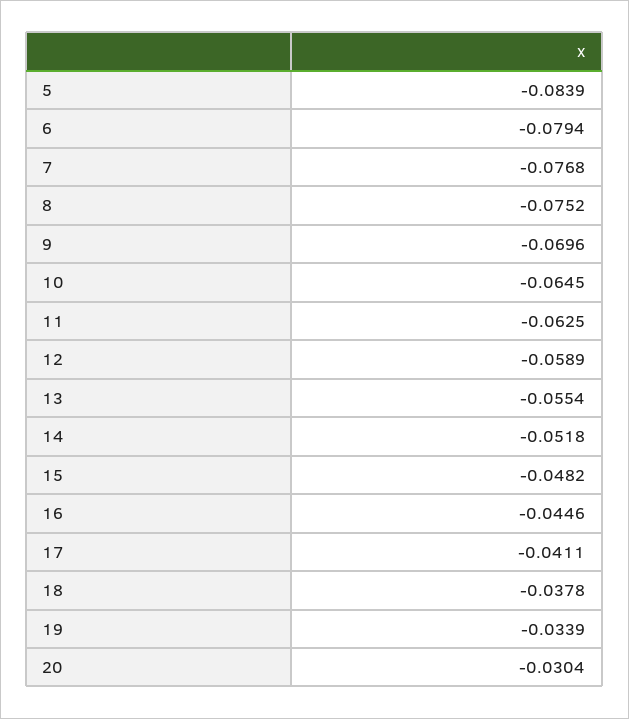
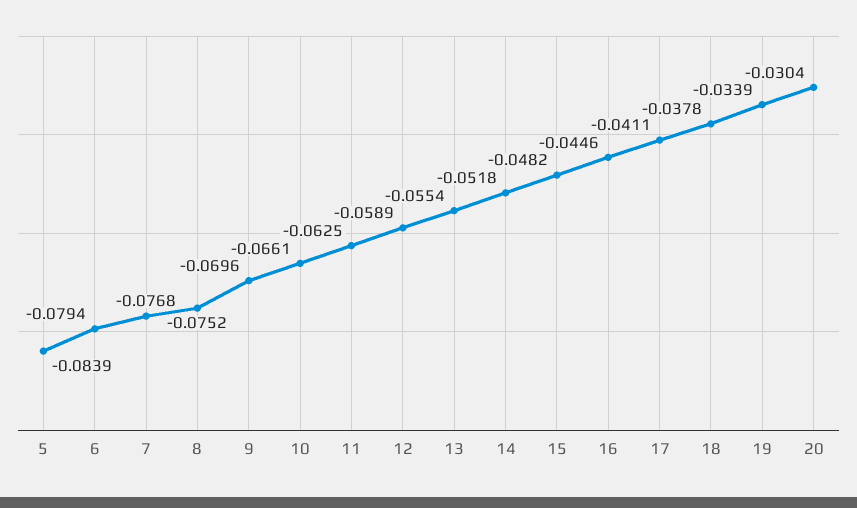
10: -0.0645 -> -0.0661

